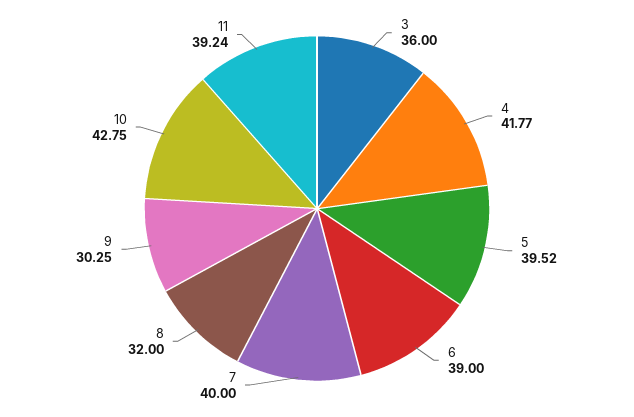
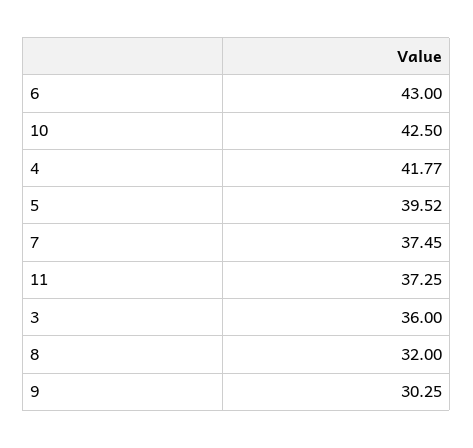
6: 39 -> 43
7: 40 -> 37.45
10: 42.75 -> 42.5
11: 39.24 -> 37.25

